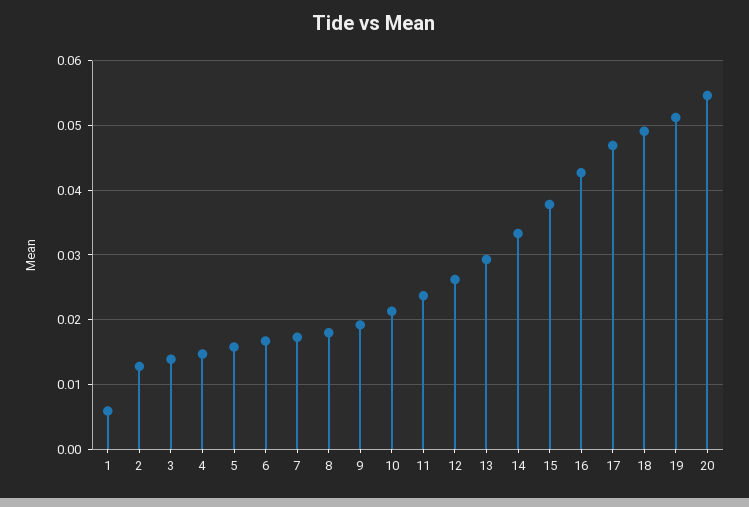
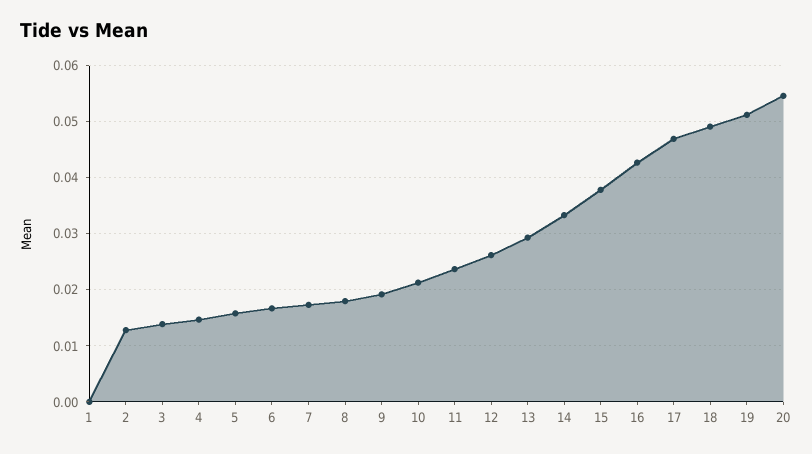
1: 0.006 -> 0

